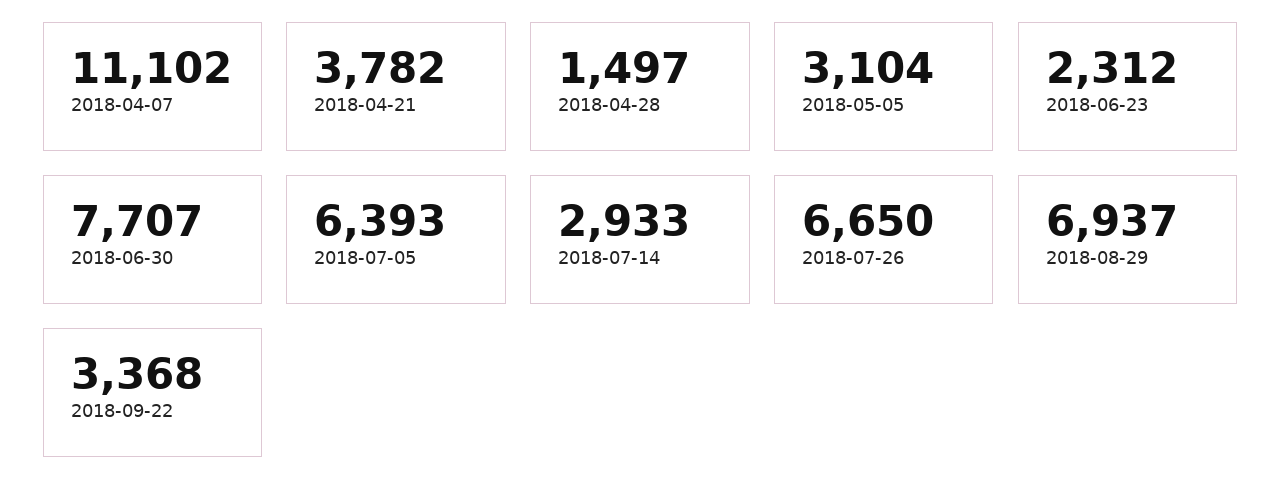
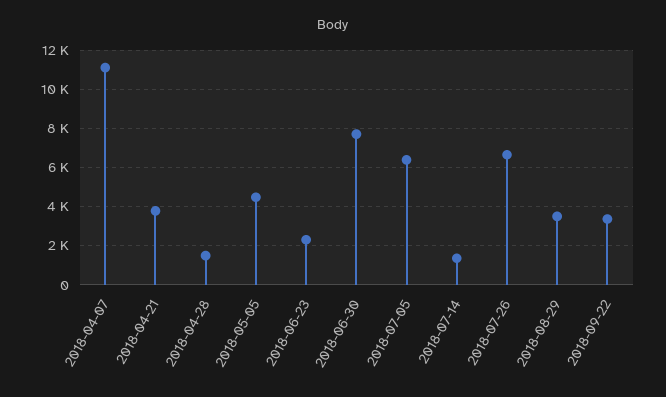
2018-05-05: 3104 -> 4500
2018-07-14: 2933 -> 1500
2018-08-29: 6937 -> 3500

